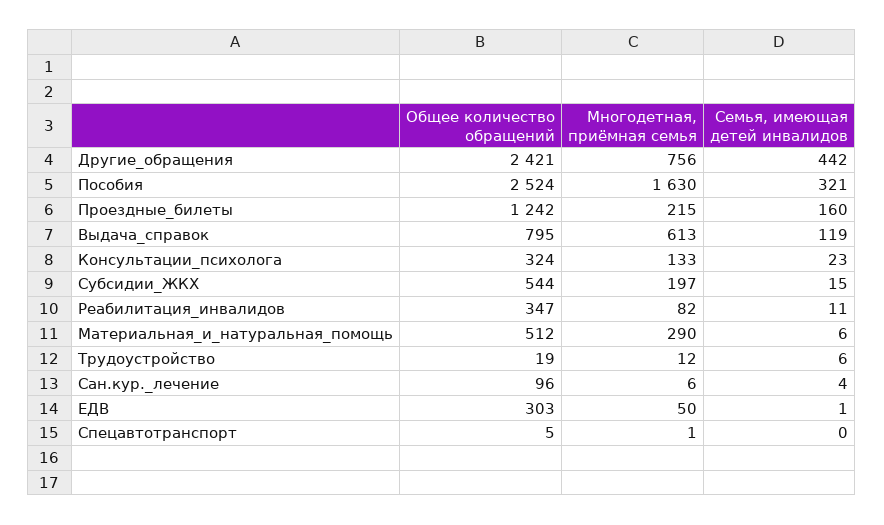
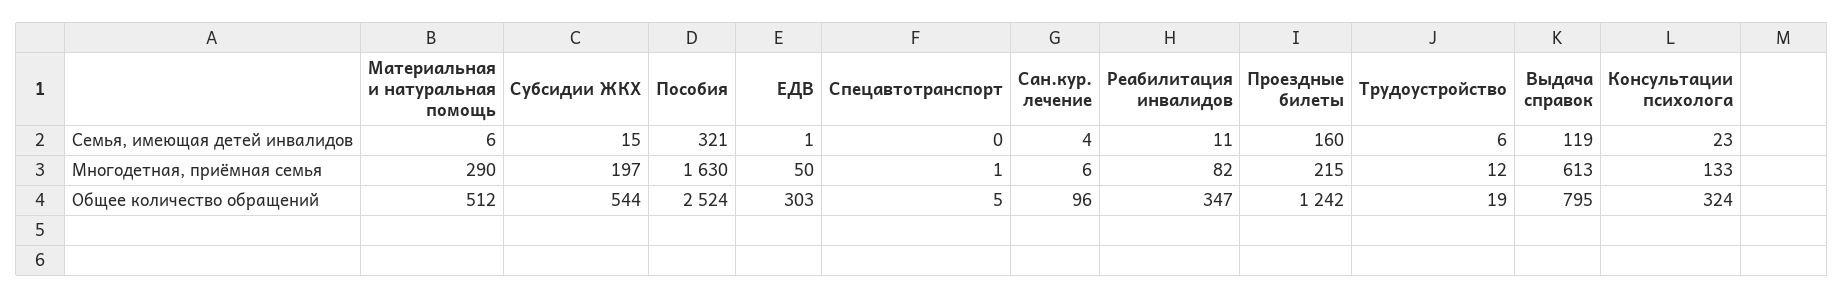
Общее количество обращений, Другие_обращения: 2421 -> none
Многодетная, приёмная семья, Другие_обращения: 756 -> none
Семья, имеющая детей инвалидов, Другие_обращения: 442 -> none

